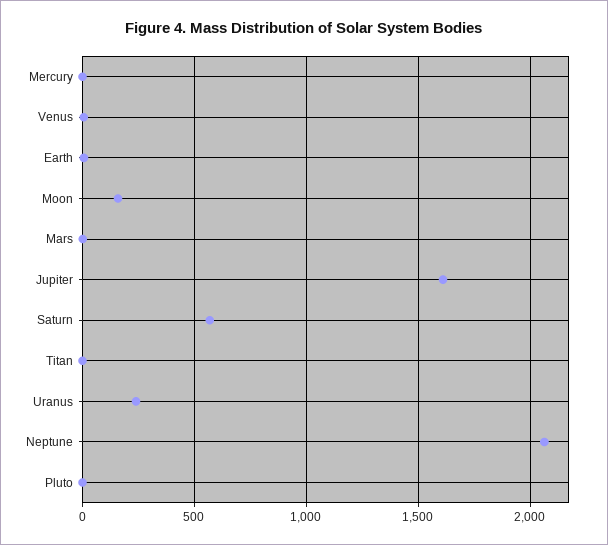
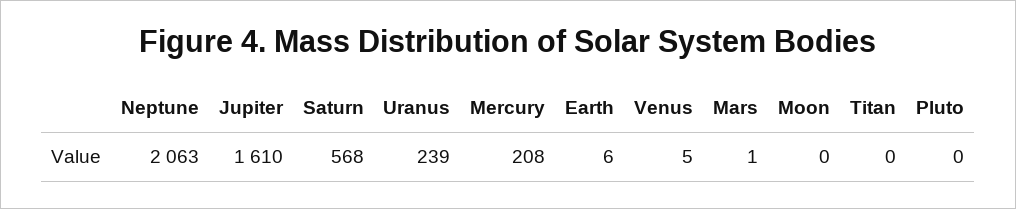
Mercury: 0 -> 208
Moon: 150 -> 0

